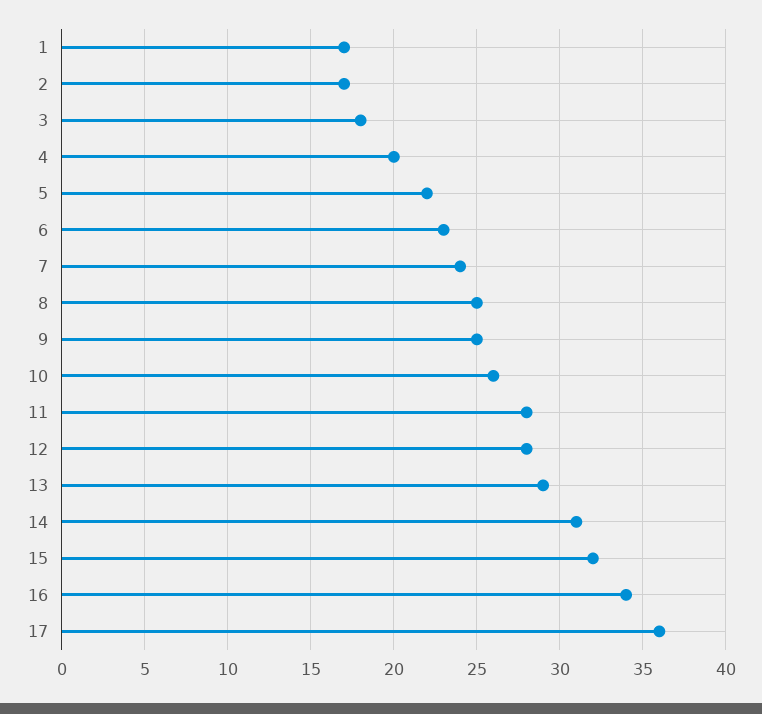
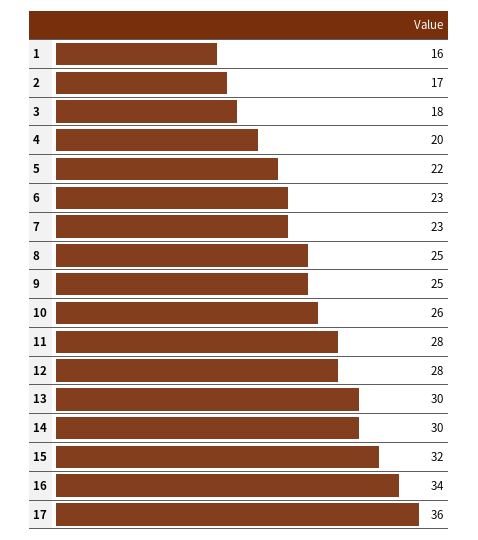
1: 17 -> 16
7: 24 -> 23
13: 29 -> 30
14: 31 -> 30

